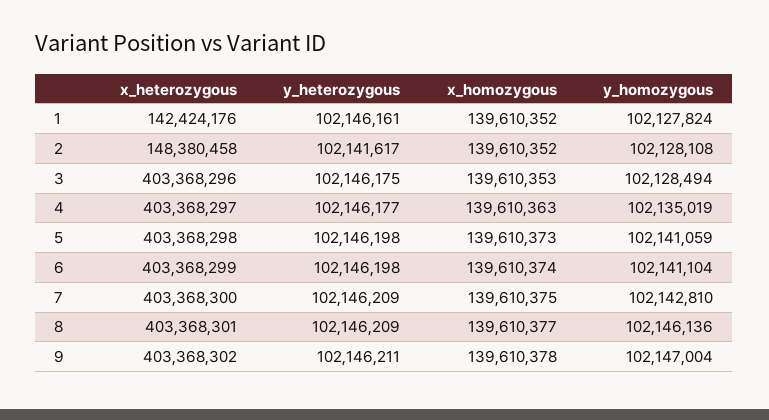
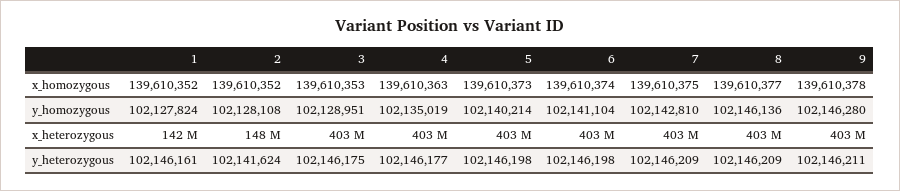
y_heterozygous, 2: 102141617 -> 102141624
y_homozygous, 3: 102128494 -> 102128951
y_homozygous, 5: 102141059 -> 102140214
y_homozygous, 9: 102147004 -> 102146280

